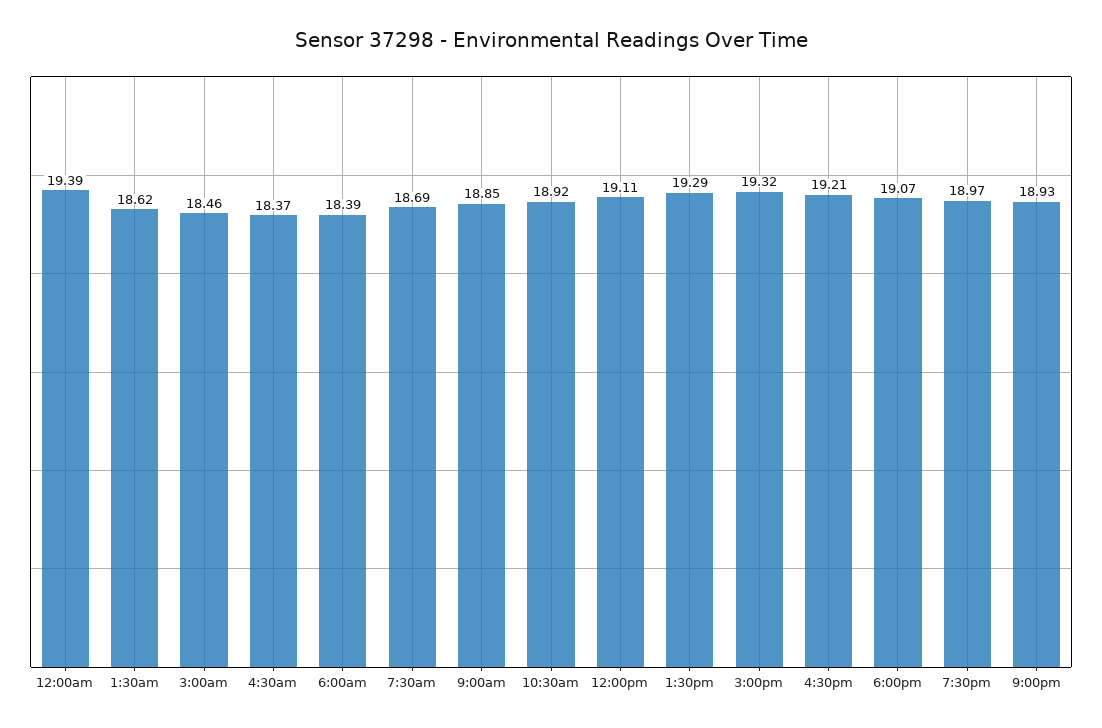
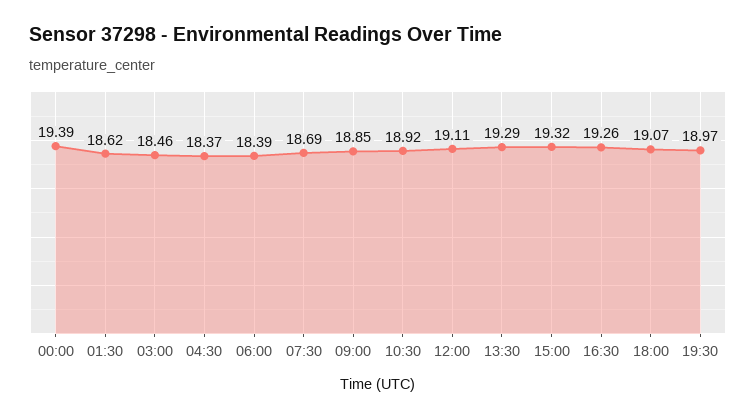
4:30pm: 19.21 -> 19.26
9:00pm: 18.93 -> none

